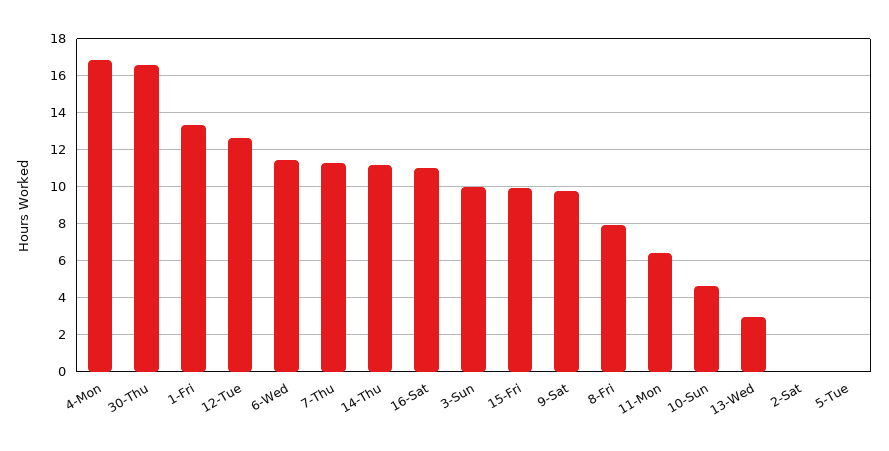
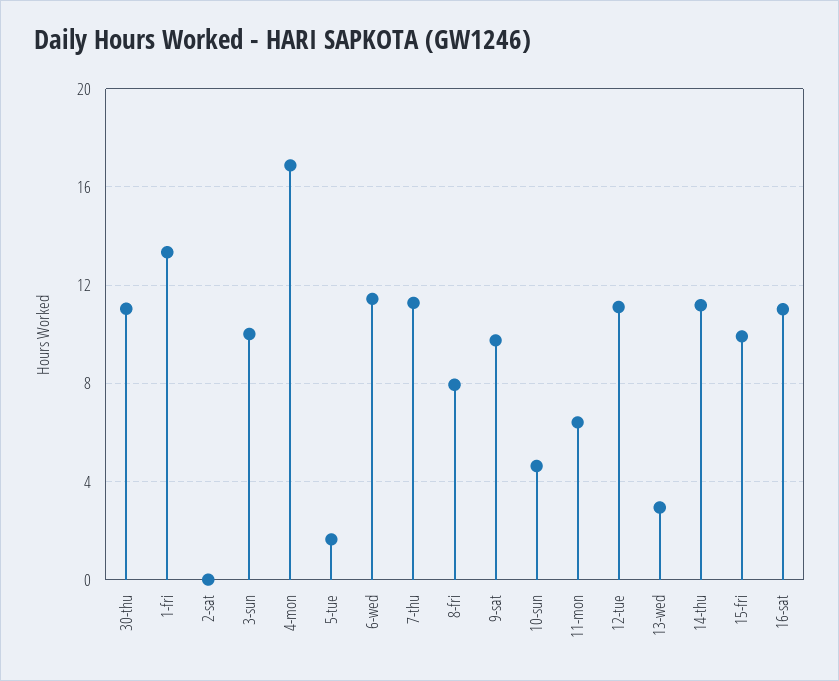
30-Thu: 16.5 -> 11
12-Tue: 12.5 -> 11
5-Tue: 0 -> 1.5

